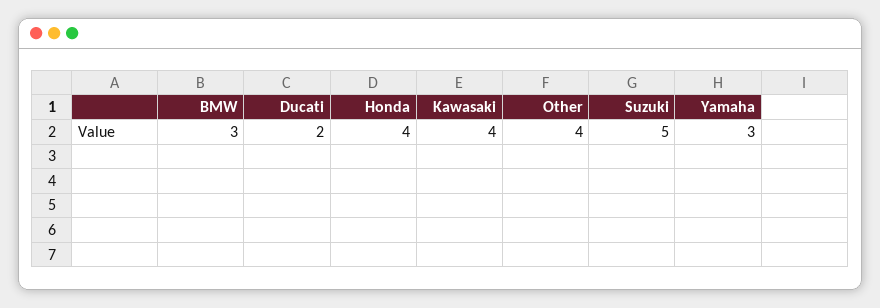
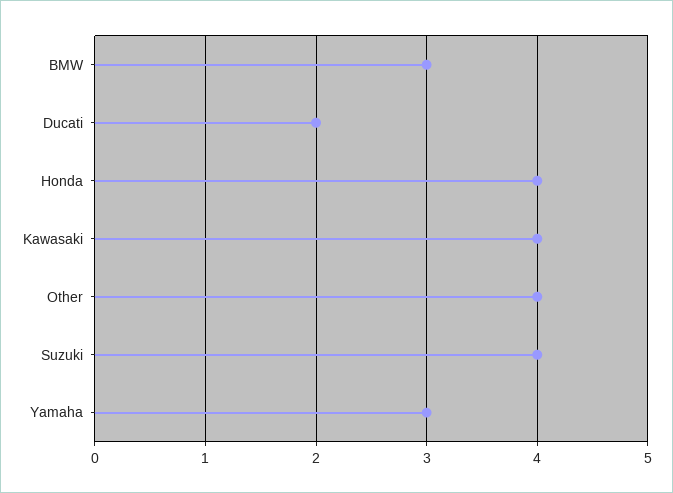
Suzuki: 5 -> 4

